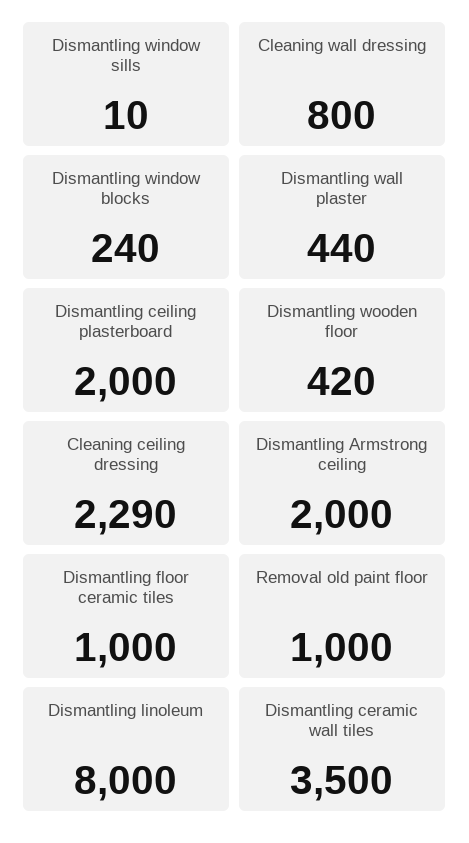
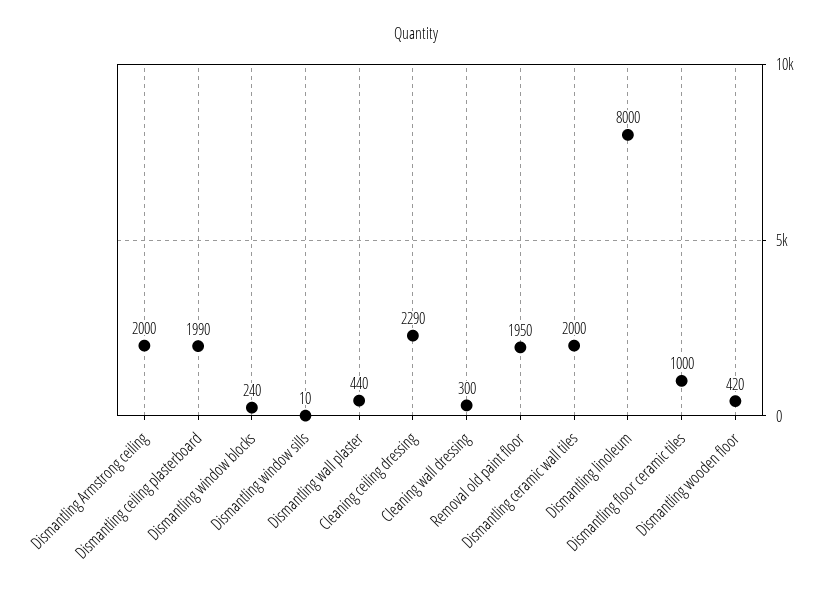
Cleaning wall dressing: 800 -> 300
Dismantling ceiling plasterboard: 2000 -> 1990
Removal old paint floor: 1000 -> 1950
Dismantling ceramic wall tiles: 3500 -> 2000

